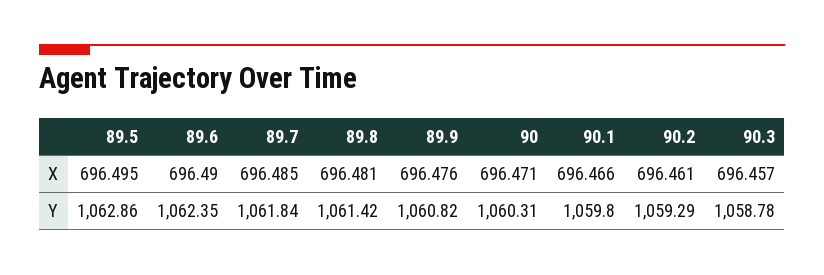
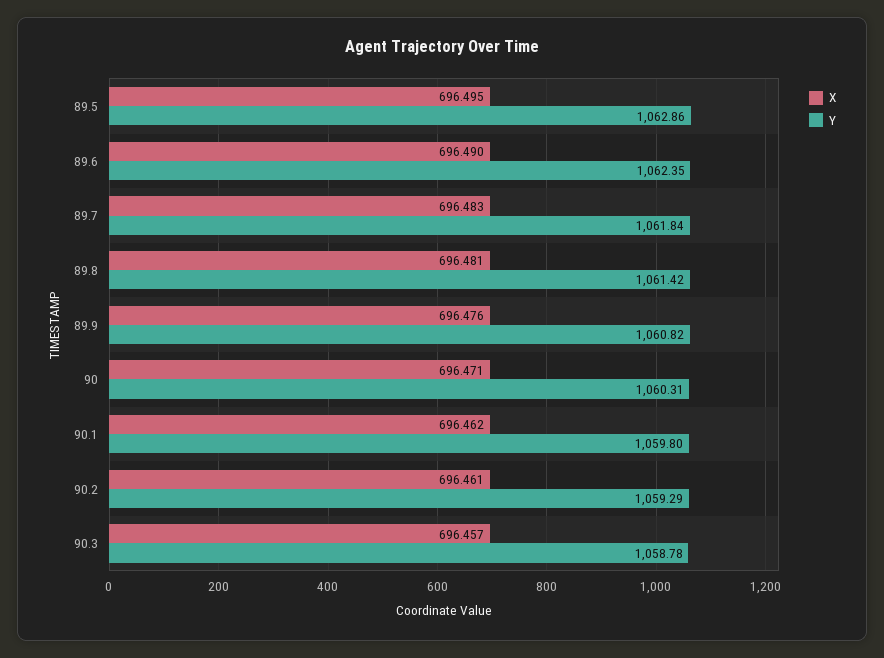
X, 89.7: 696.485 -> 696.483
X, 90.1: 696.466 -> 696.462

